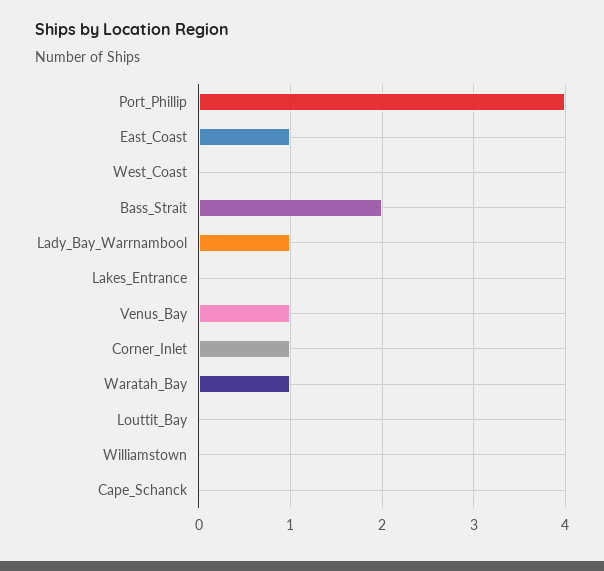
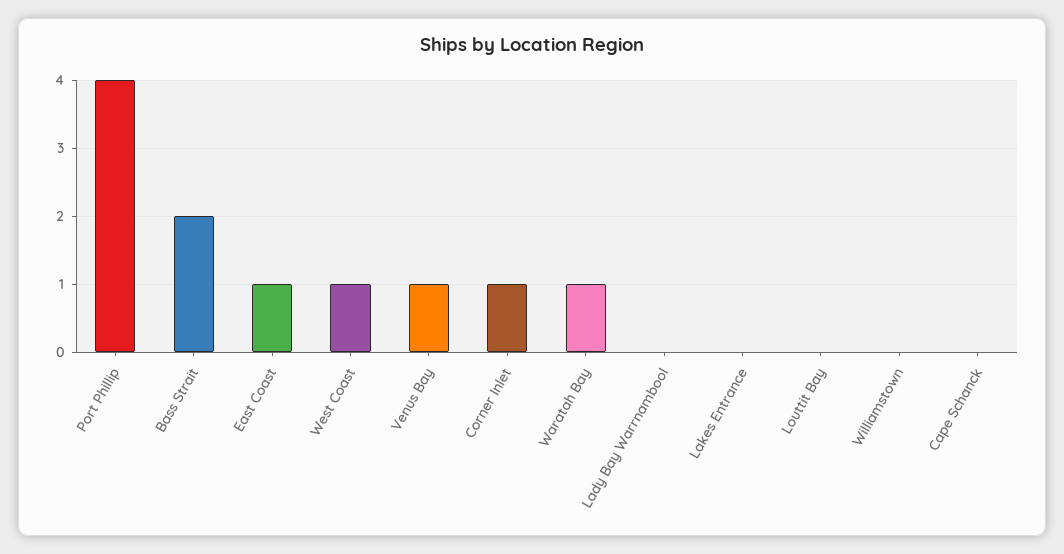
West_Coast: 0 -> 1
Lady_Bay_Warrnambool: 1 -> 0

